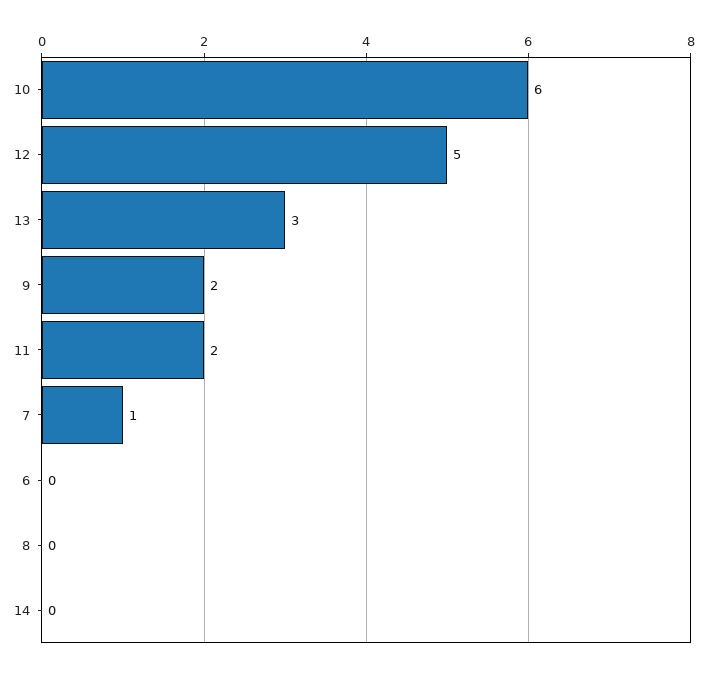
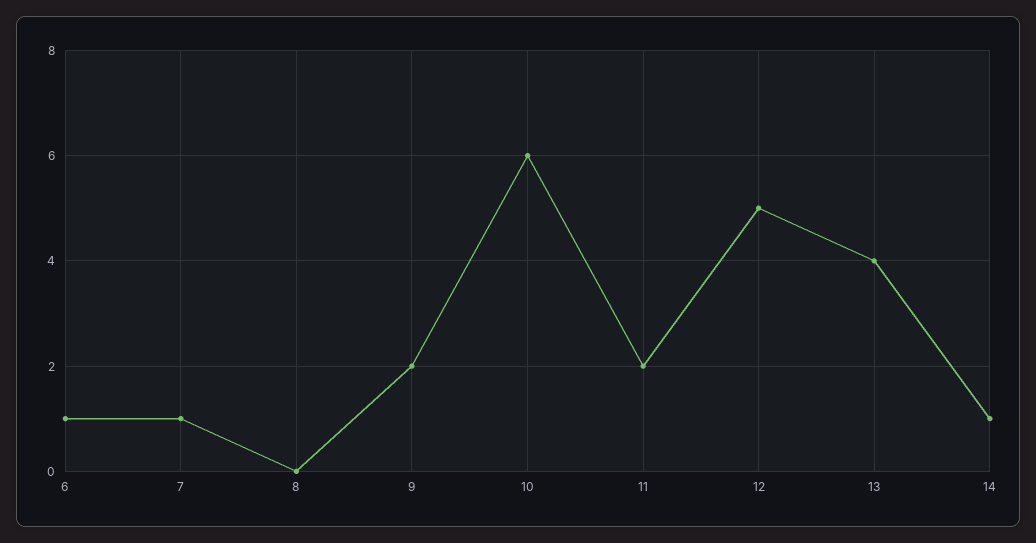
13: 3 -> 4
6: 0 -> 1
14: 0 -> 1

